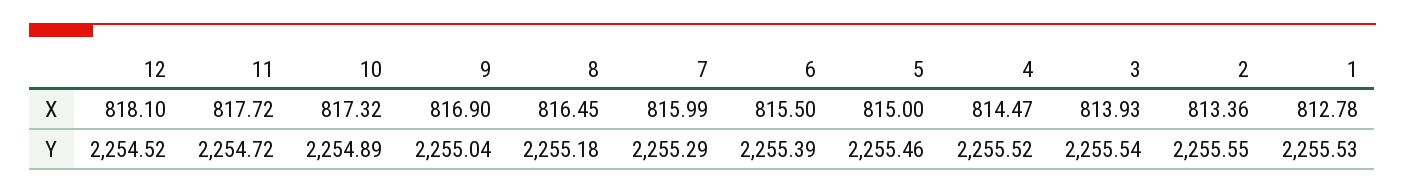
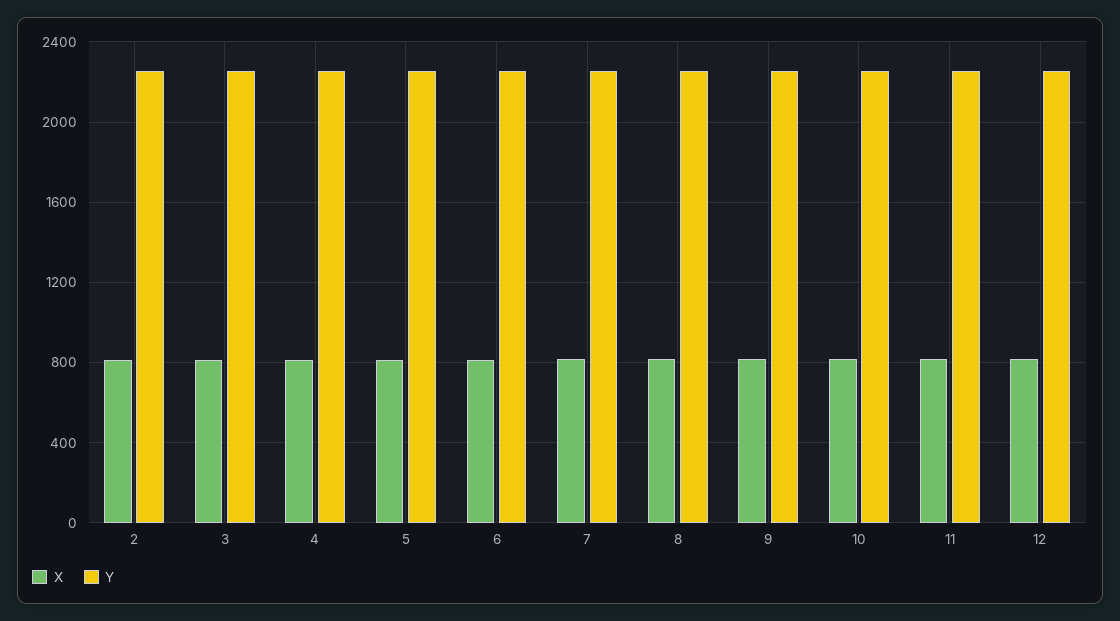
X, 1: 812.78 -> none
Y, 1: 2255.53 -> none

